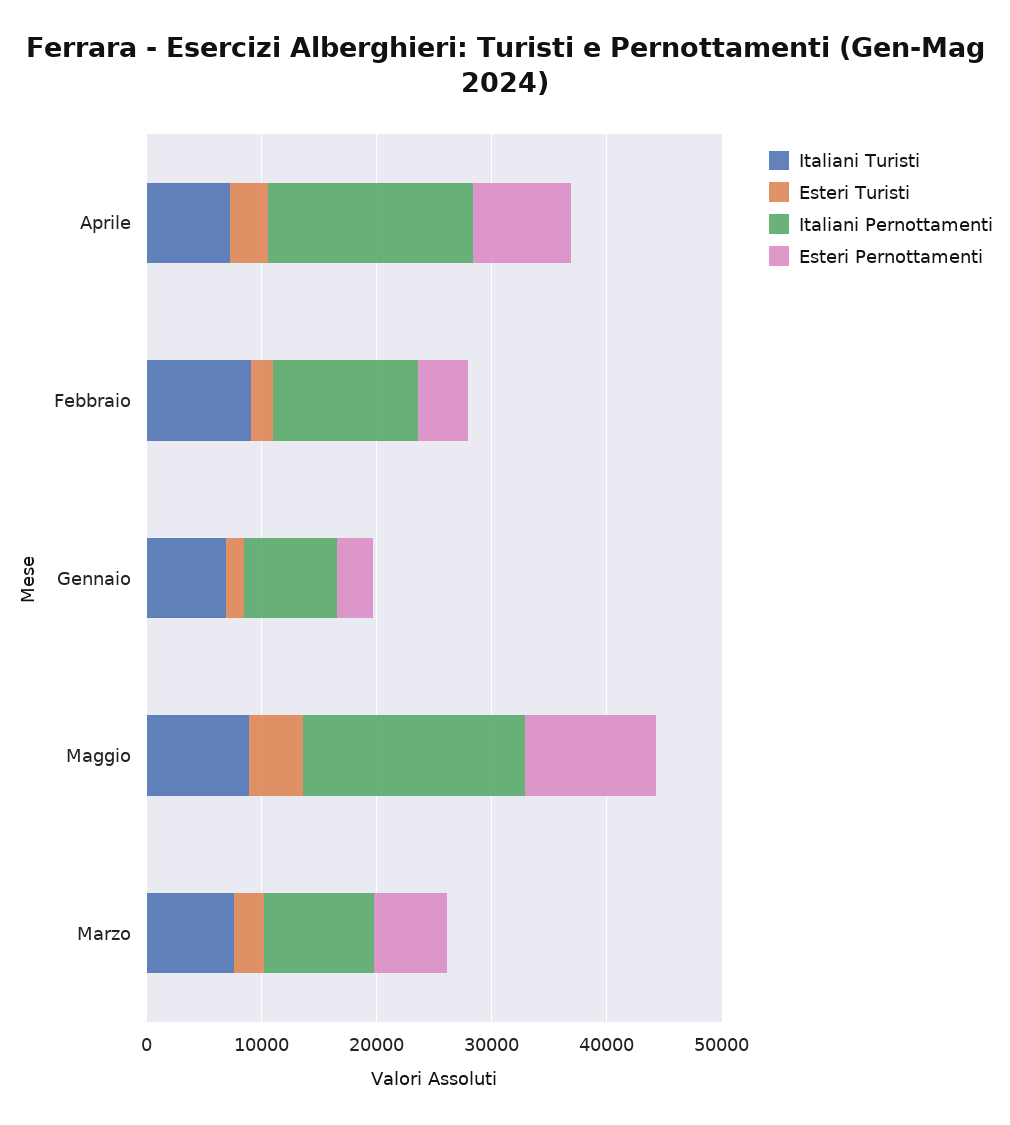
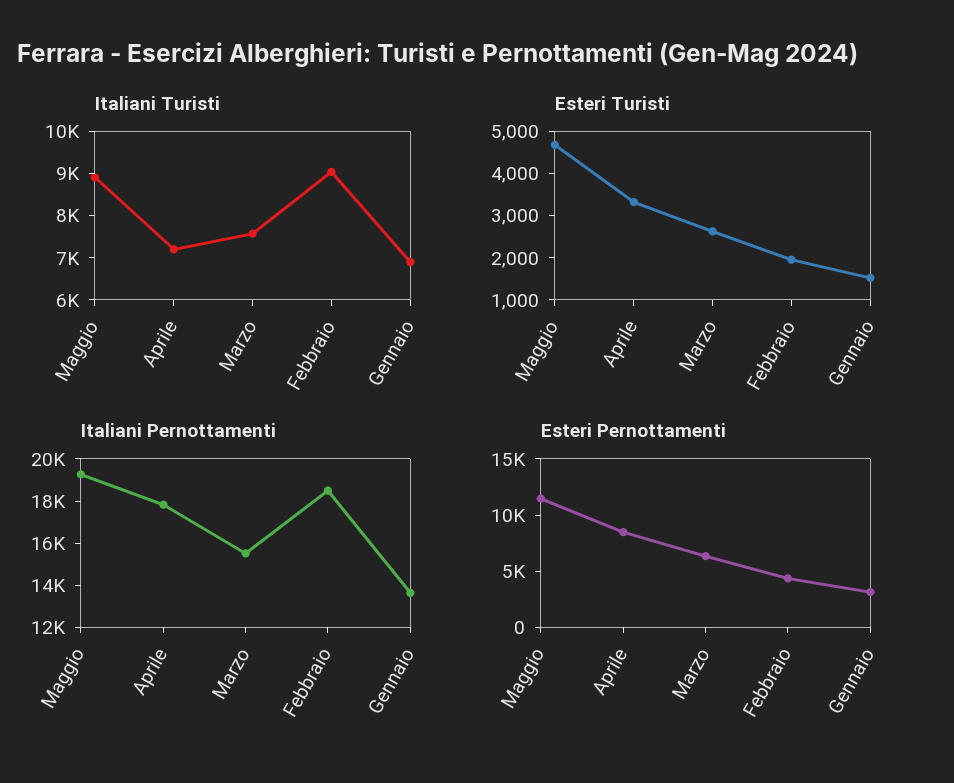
Italiani Pernottamenti, Febbraio: 12000 -> 18500
Italiani Pernottamenti, Gennaio: 8000 -> 13500
Italiani Pernottamenti, Marzo: 10000 -> 15500

